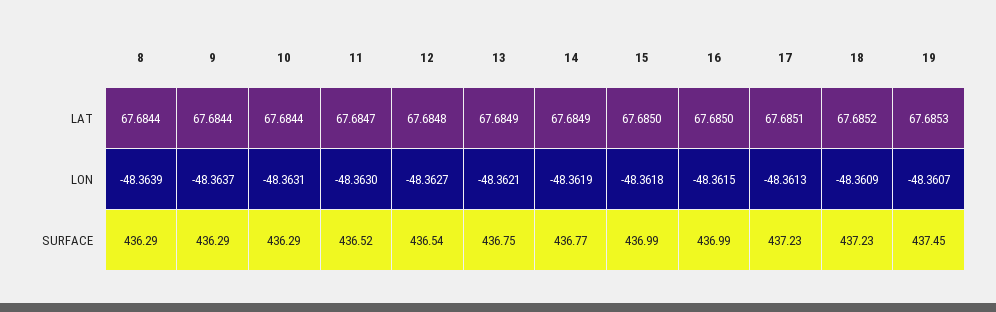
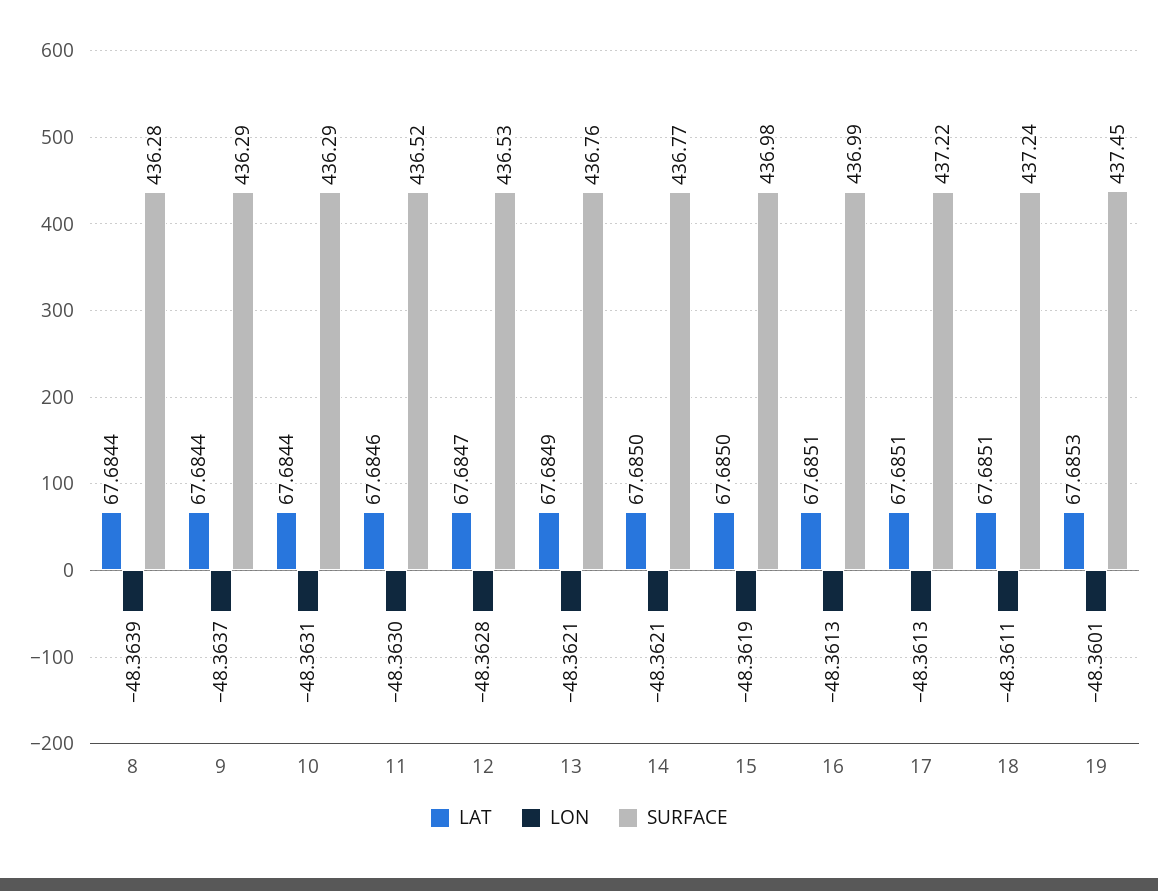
LAT, 11: 67.6847 -> 67.6846
LAT, 12: 67.6848 -> 67.6847
LAT, 14: 67.6849 -> 67.685
LAT, 16: 67.685 -> 67.6851
LAT, 18: 67.6852 -> 67.6851
LON, 12: -48.3627 -> -48.3628
LON, 14: -48.3619 -> -48.3621
LON, 15: -48.3618 -> -48.3619
LON, 16: -48.3615 -> -48.3613
LON, 18: -48.3609 -> -48.3611
LON, 19: -48.3607 -> -48.3601
SURFACE, 8: 436.29 -> 436.28
SURFACE, 12: 436.54 -> 436.53
SURFACE, 13: 436.75 -> 436.76
SURFACE, 15: 436.99 -> 436.98
SURFACE, 17: 437.23 -> 437.22
SURFACE, 18: 437.23 -> 437.24

